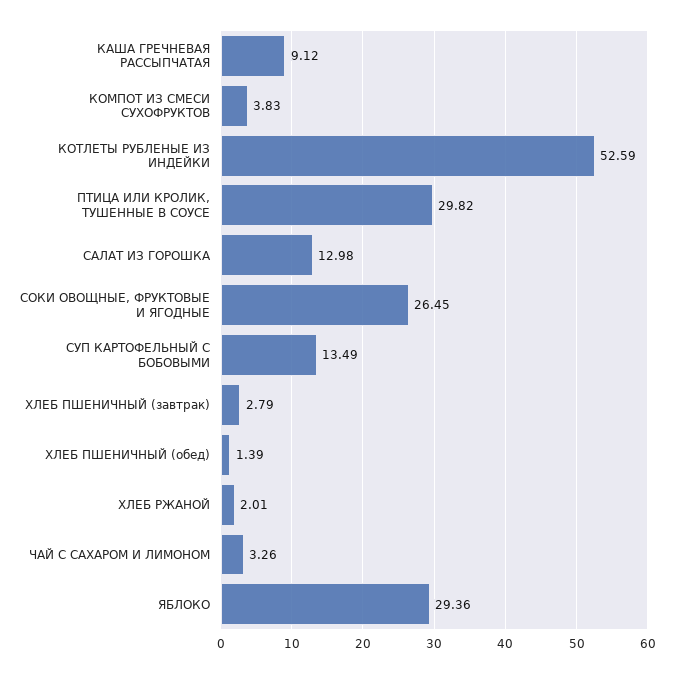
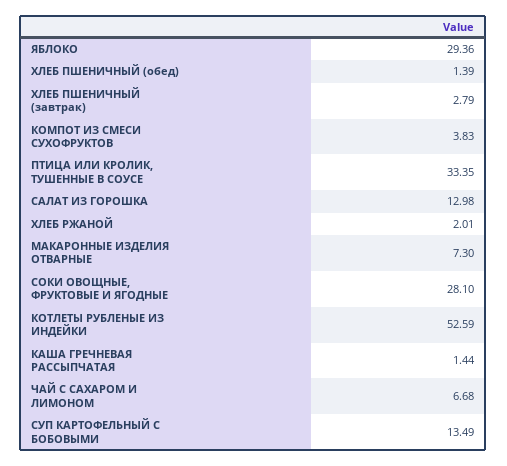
КАША ГРЕЧНЕВАЯ РАССЫПЧАТАЯ: 9.12 -> 1.44
ПТИЦА ИЛИ КРОЛИК, ТУШЕННЫЕ В СОУСЕ: 29.82 -> 33.35
СОКИ ОВОЩНЫЕ, ФРУКТОВЫЕ И ЯГОДНЫЕ: 26.45 -> 28.1
ЧАЙ С САХАРОМ И ЛИМОНОМ: 3.26 -> 6.68
МАКАРОННЫЕ ИЗДЕЛИЯ ОТВАРНЫЕ: none -> 7.3

